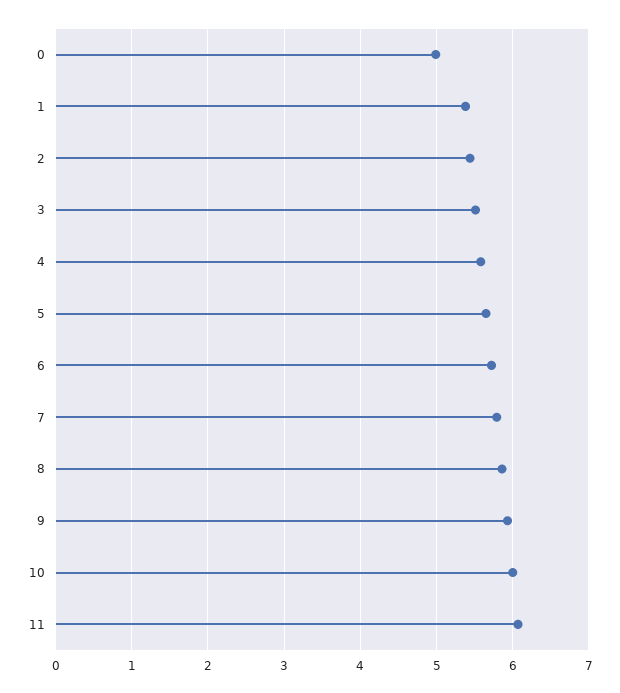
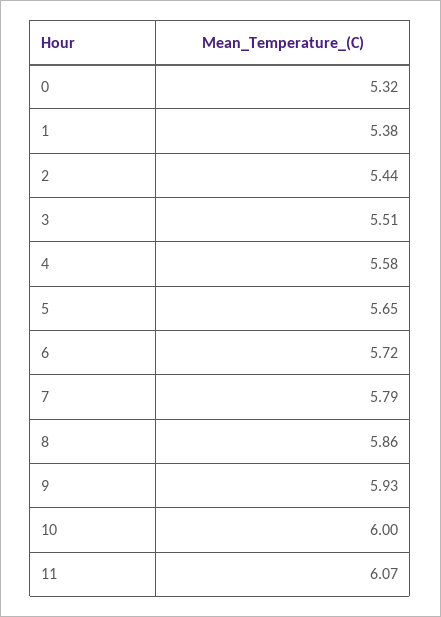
0: 5 -> 5.32

